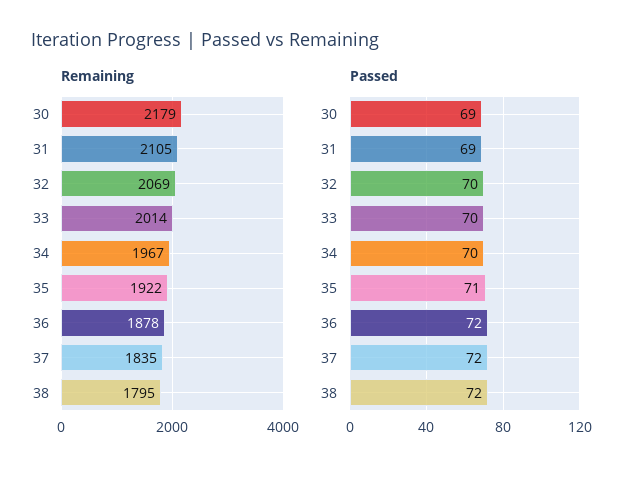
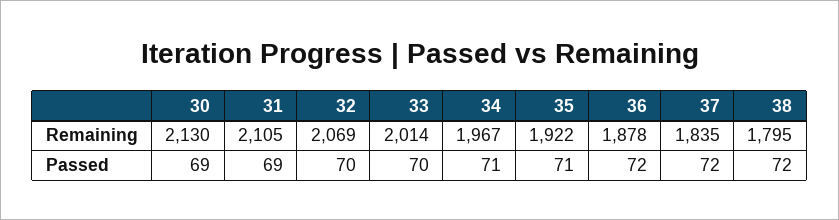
Remaining, 30: 2179 -> 2130
Passed, 34: 70 -> 71

